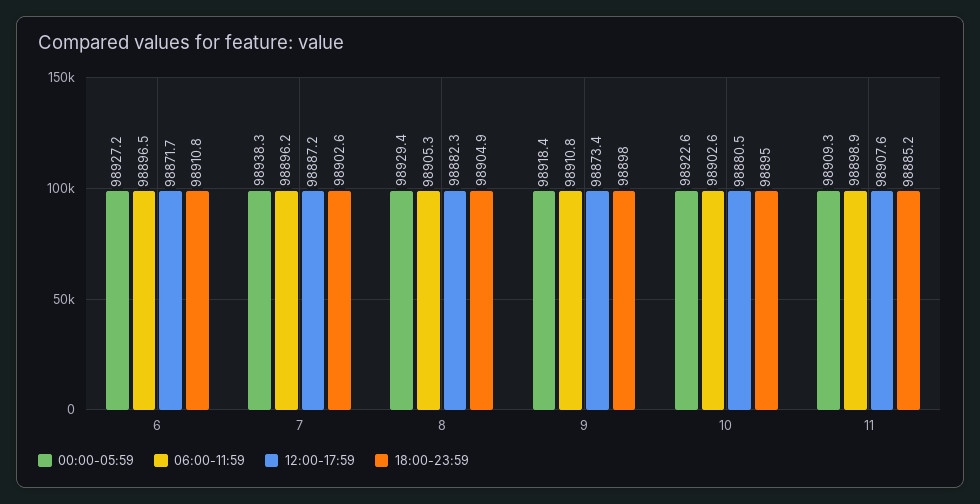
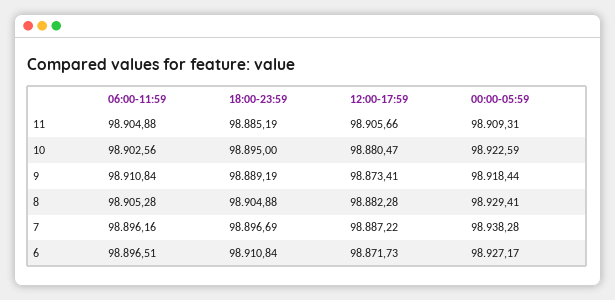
18:00-23:59, 7: 98902.6 -> 98896.69
18:00-23:59, 9: 98898 -> 98889.19
06:00-11:59, 11: 98898.9 -> 98904.88
12:00-17:59, 11: 98907.6 -> 98905.66

